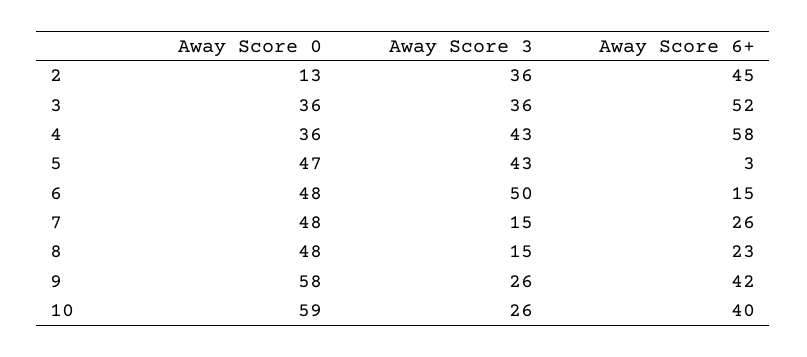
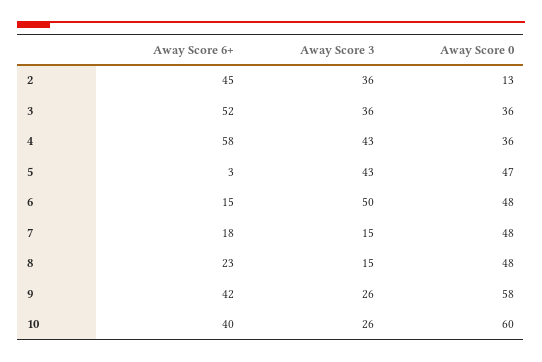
Away Score 6+, 7: 26 -> 18
Away Score 0, 10: 59 -> 60

